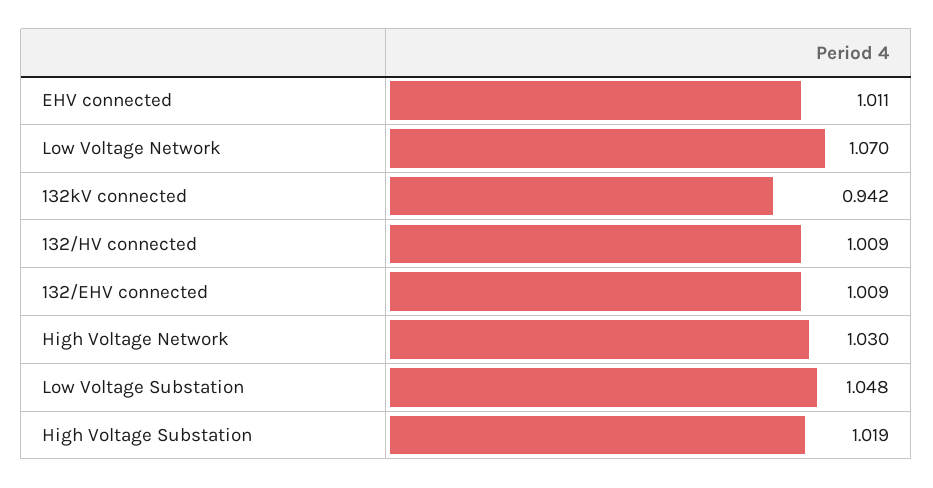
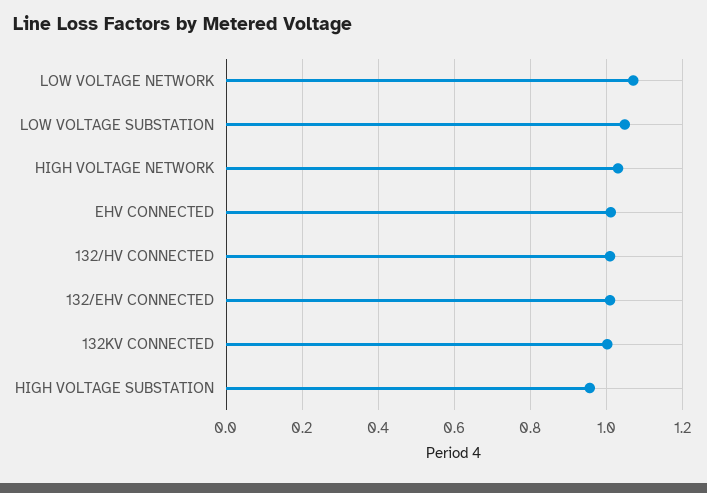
132kV connected: 0.942 -> 1
High Voltage Substation: 1.019 -> 0.96

